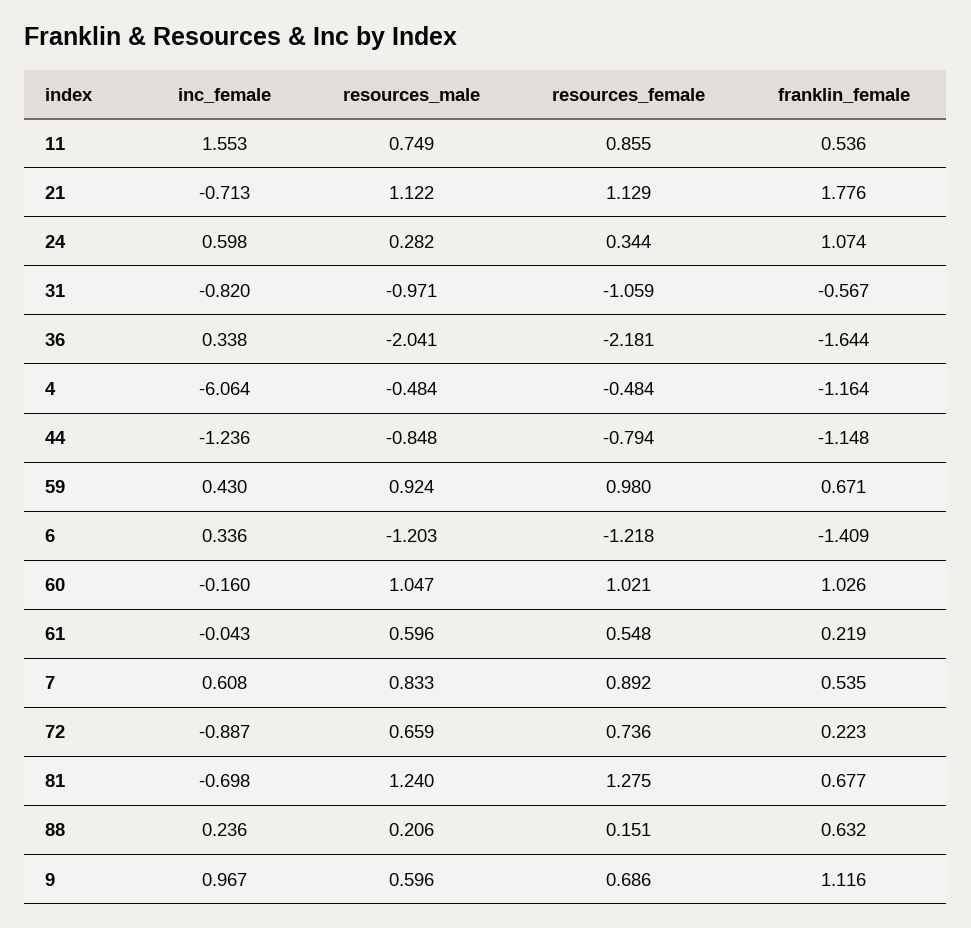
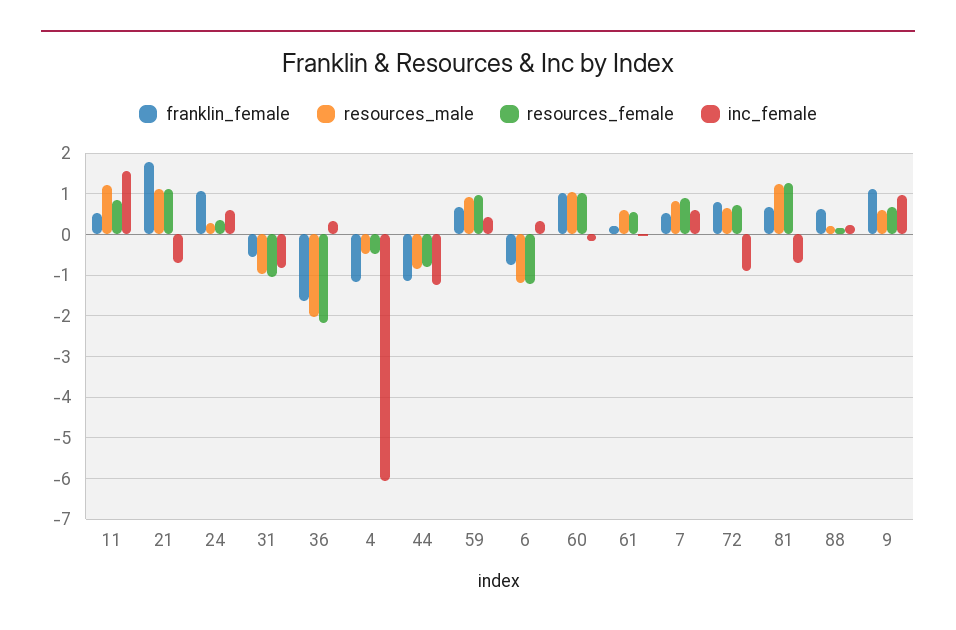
resources_male, 11: 0.749 -> 1.2
franklin_female, 6: -1.409 -> -0.8
franklin_female, 72: 0.223 -> 0.8

